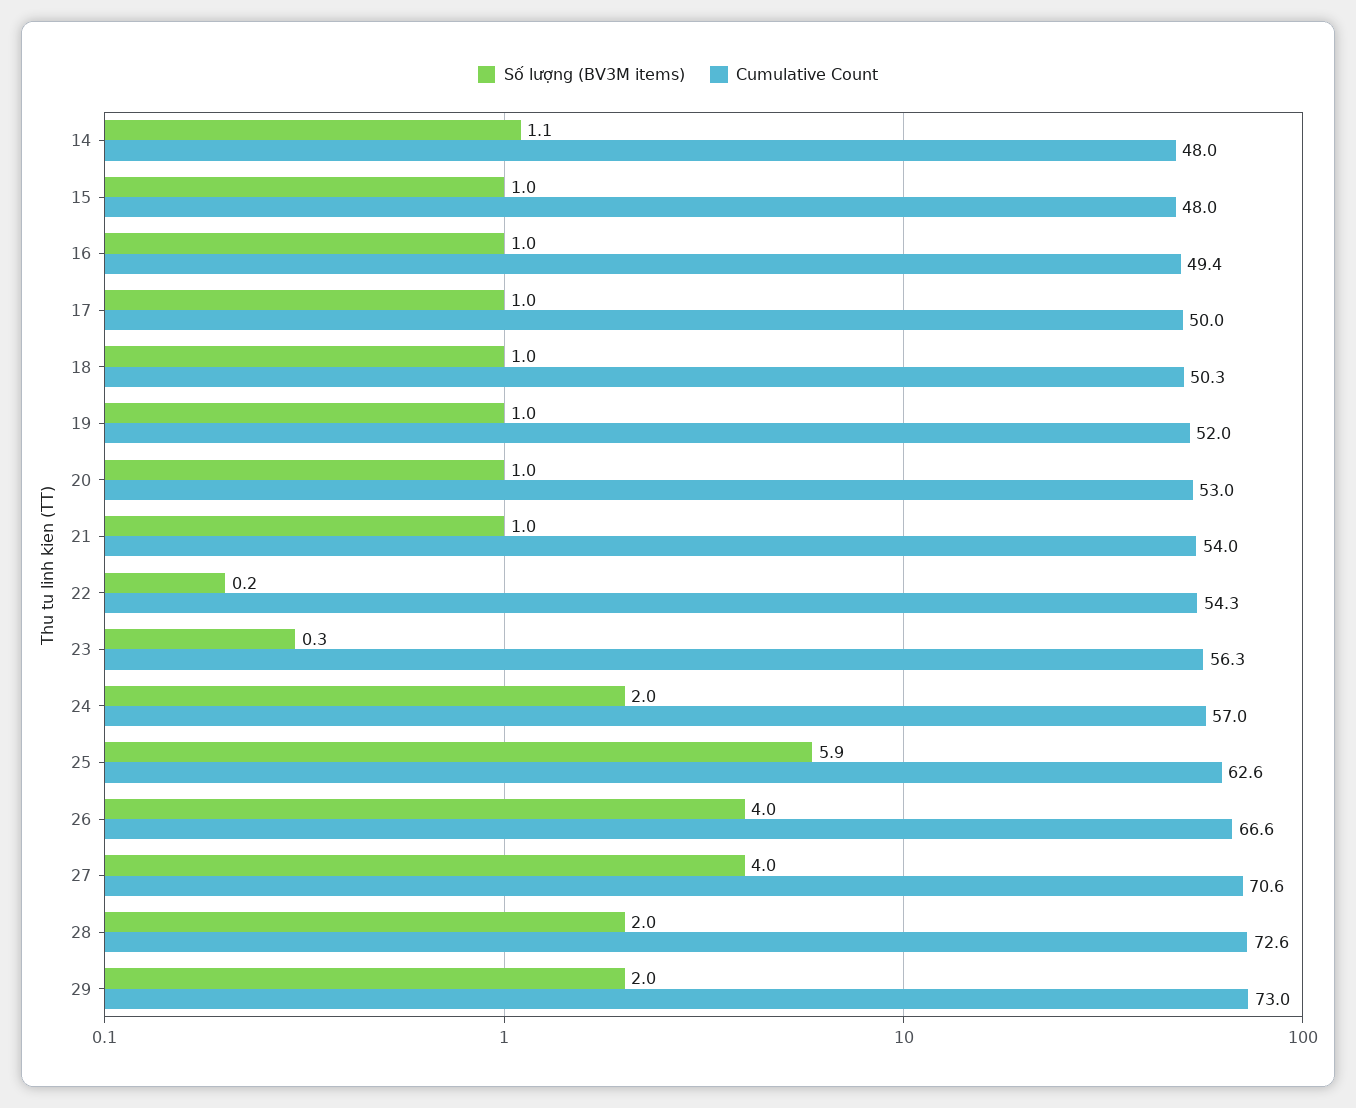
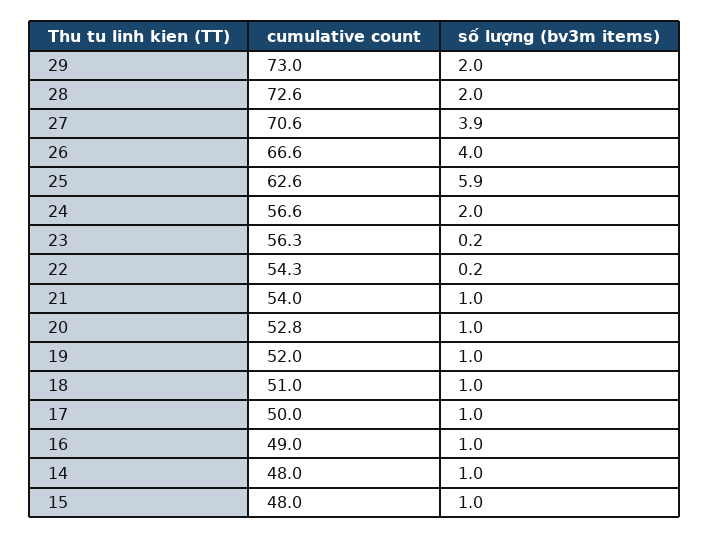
Số lượng (BV3M items), 14: 1.1 -> 1
Cumulative Count, 16: 49.4 -> 49
Cumulative Count, 18: 50.3 -> 51
Cumulative Count, 20: 53 -> 52.8
Số lượng (BV3M items), 23: 0.3 -> 0.2
Cumulative Count, 24: 57 -> 56.6
Số lượng (BV3M items), 27: 4 -> 3.9

